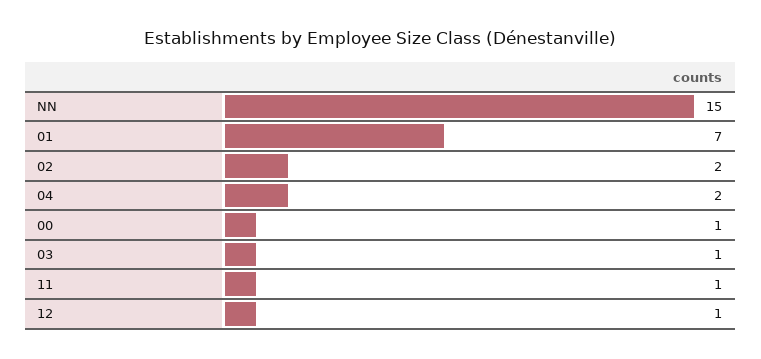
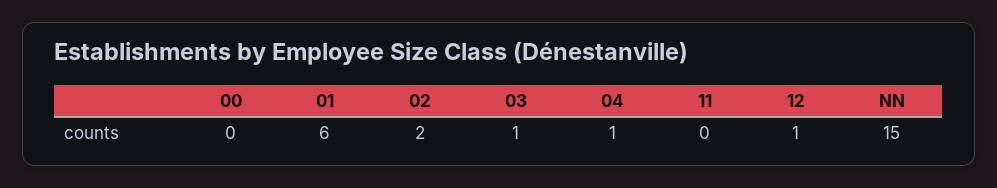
01: 7 -> 6
04: 2 -> 1
00: 1 -> 0
11: 1 -> 0

